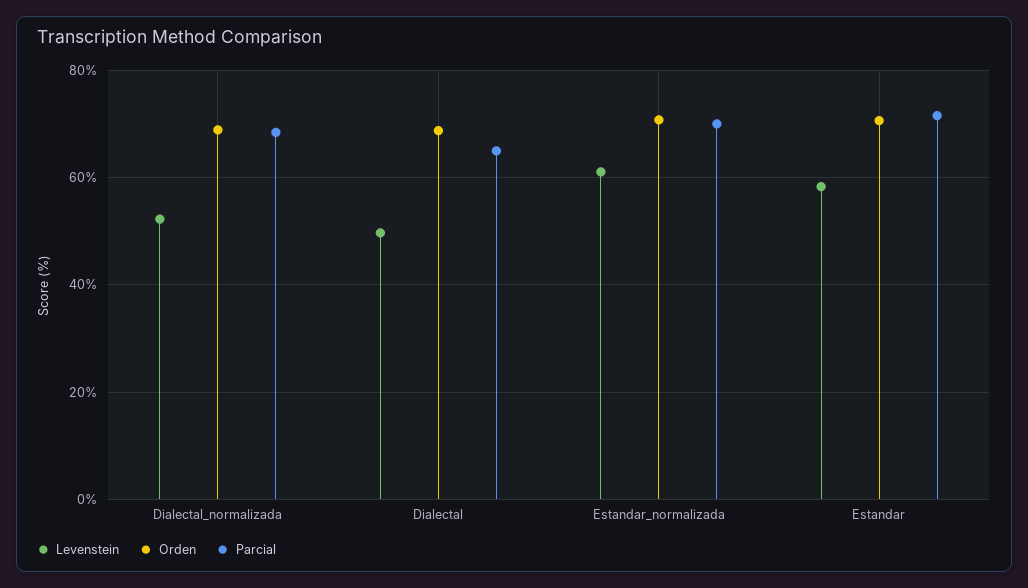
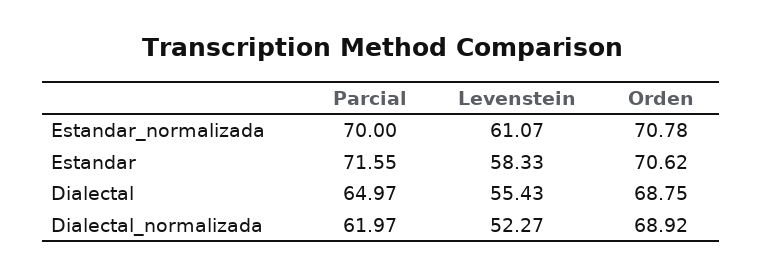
Parcial, Dialectal_normalizada: 68 -> 61.97
Levenstein, Dialectal: 50 -> 55.43

